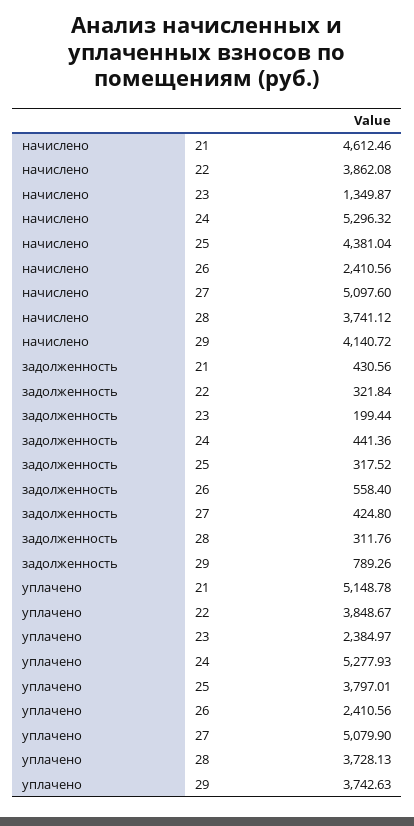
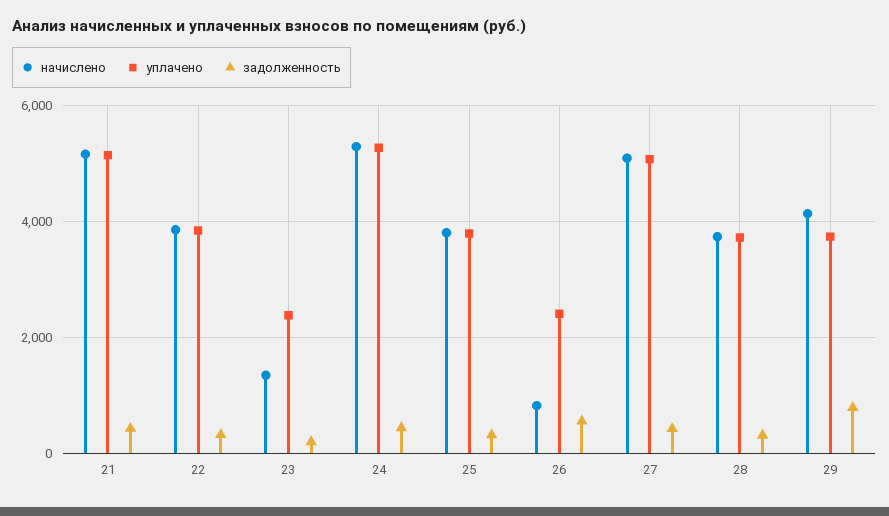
начислено, 21: 4612.46 -> 5200
начислено, 25: 4381.04 -> 3800
начислено, 26: 2410.56 -> 800

